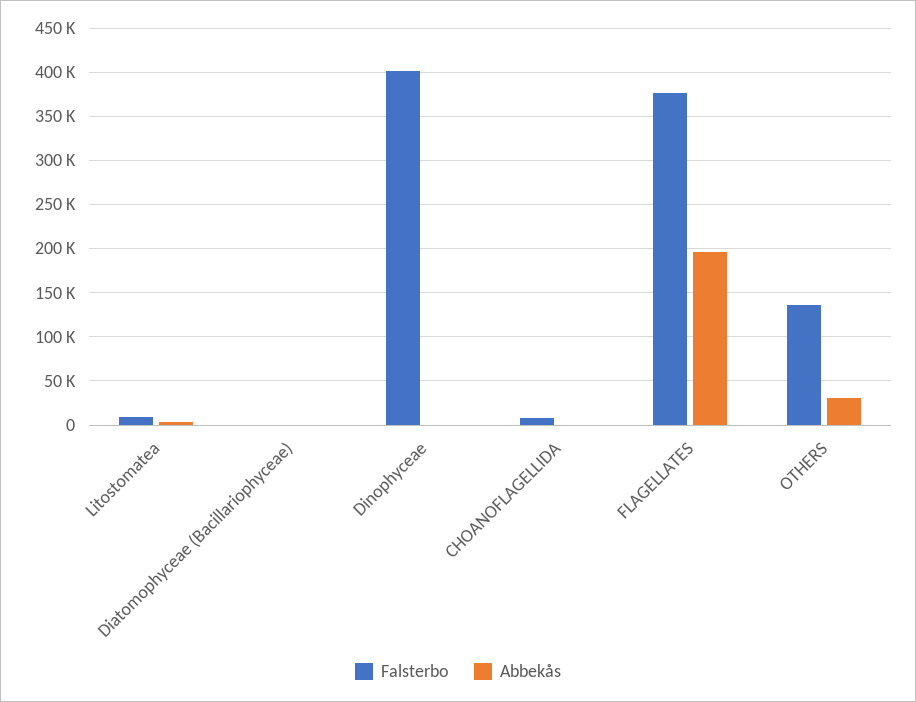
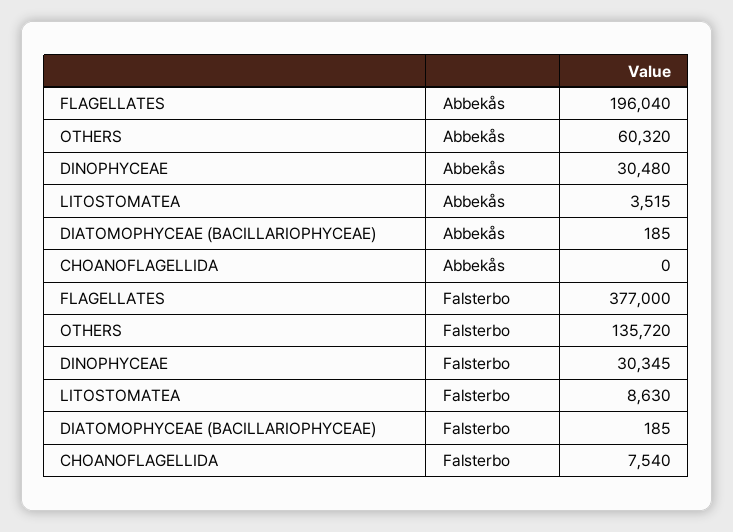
Falsterbo, Dinophyceae: 400000 -> 30345
Abbekås, Dinophyceae: 0 -> 30480
Abbekås, OTHERS: 30000 -> 60320

